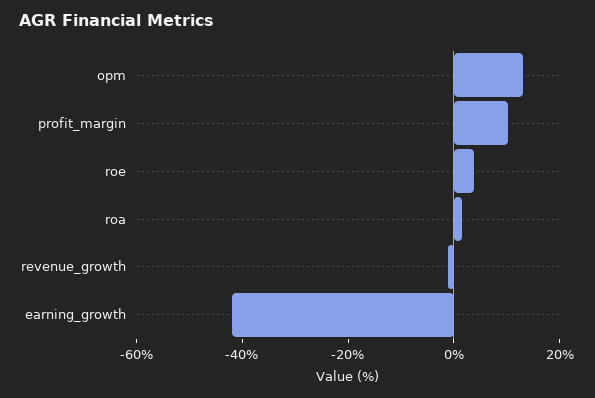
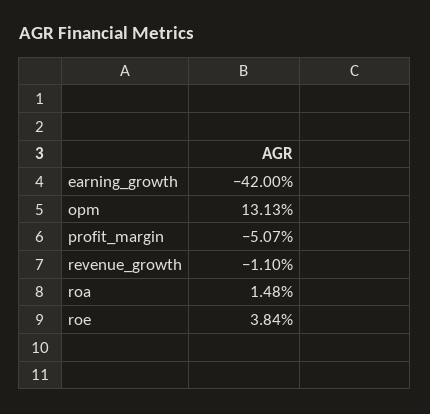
profit_margin: 10 -> -5.07

